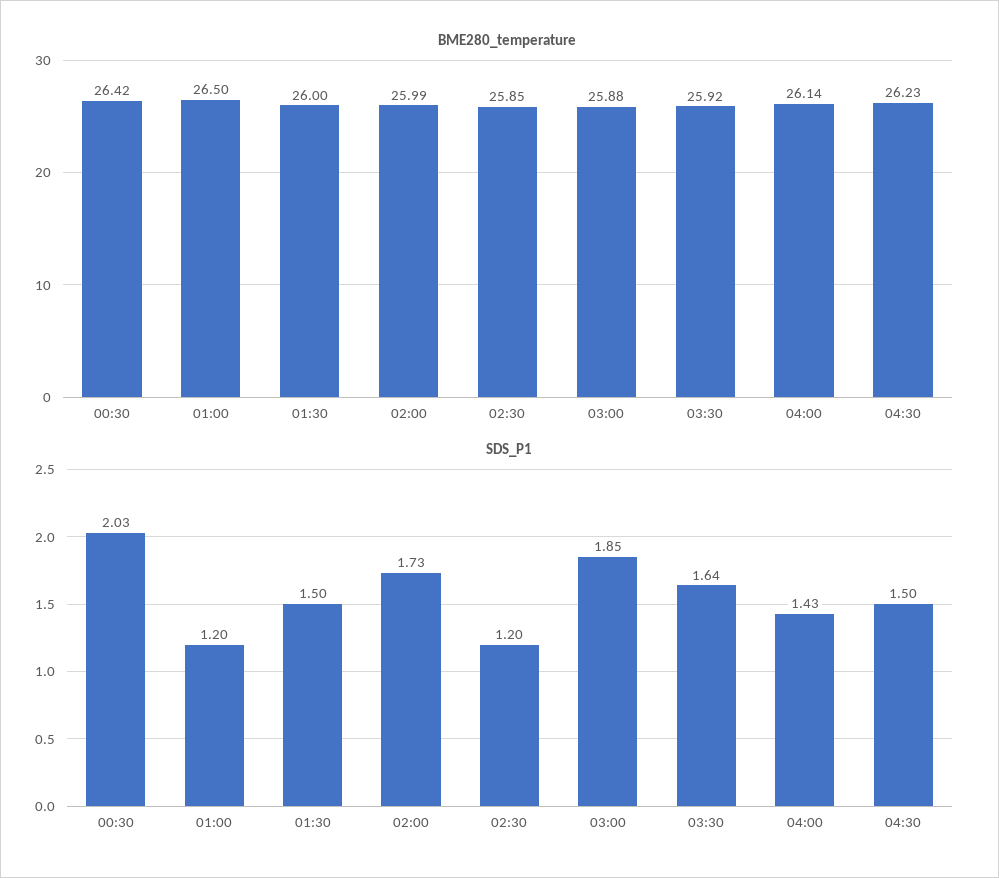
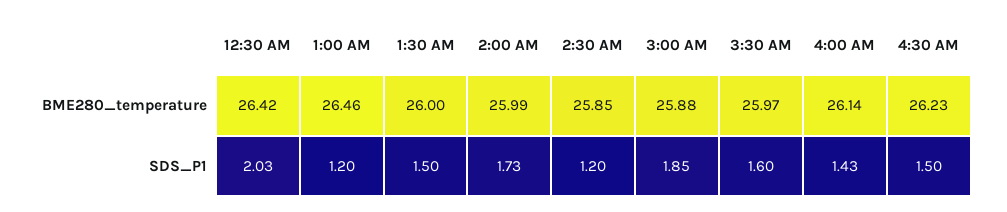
BME280_temperature, 01:00: 26.5 -> 26.46
BME280_temperature, 03:30: 25.92 -> 25.97
SDS_P1, 03:30: 1.64 -> 1.6

